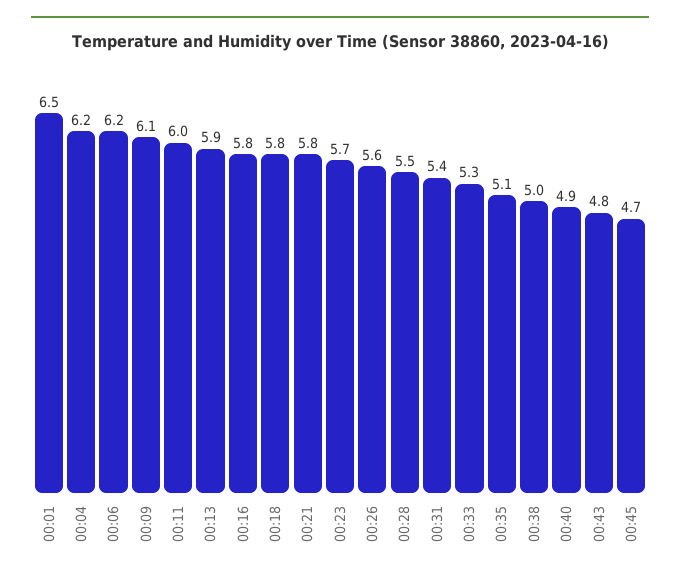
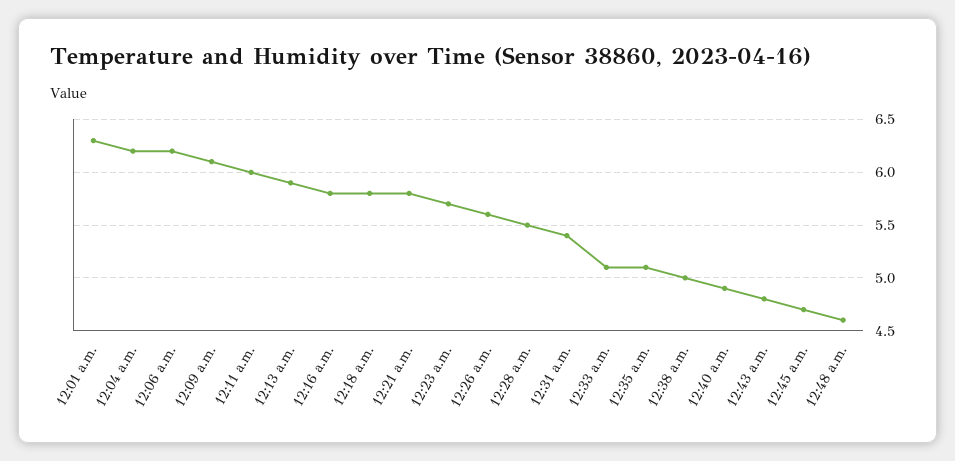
00:01: 6.5 -> 6.3
00:33: 5.3 -> 5.1
12:48 a.m.: none -> 4.6

